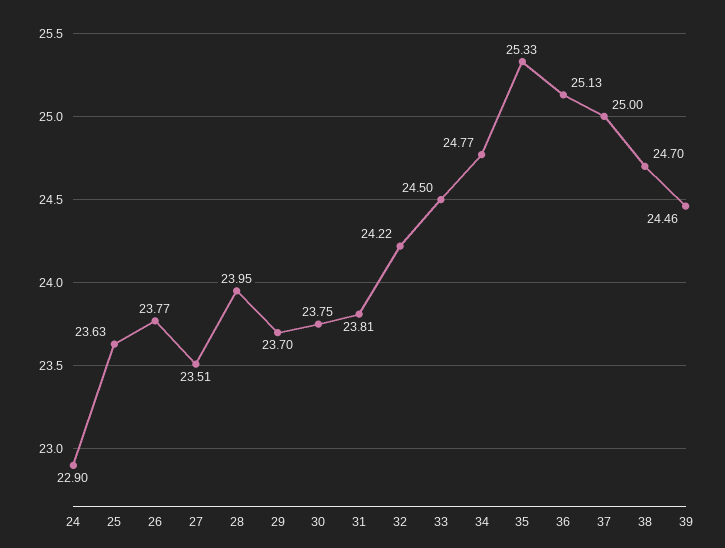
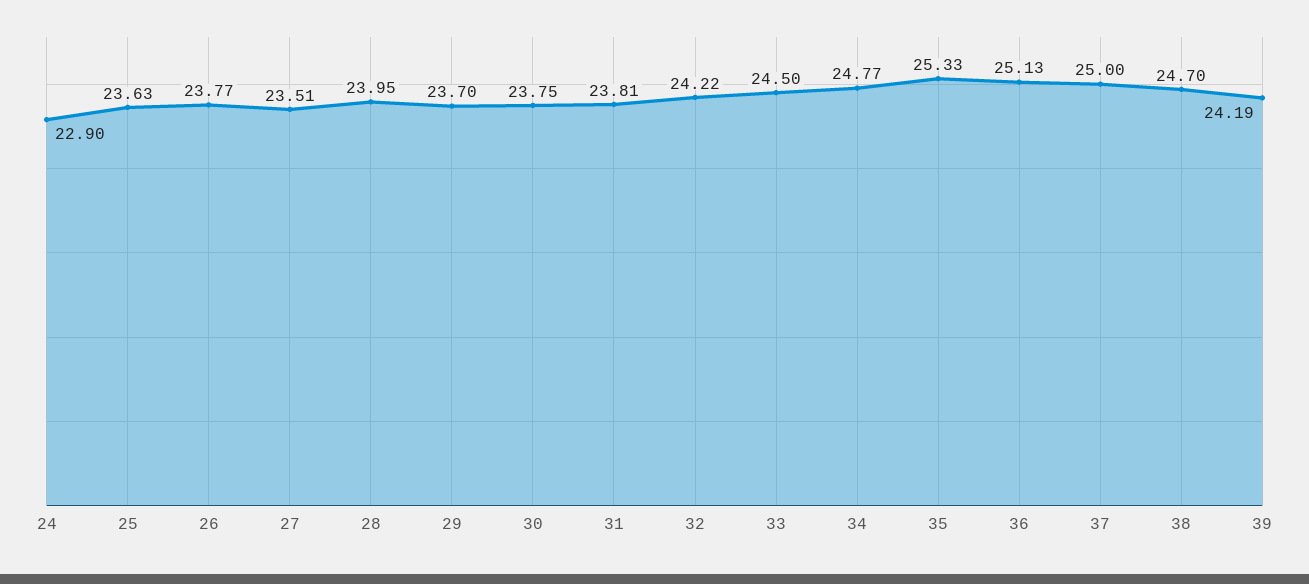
39: 24.46 -> 24.19

